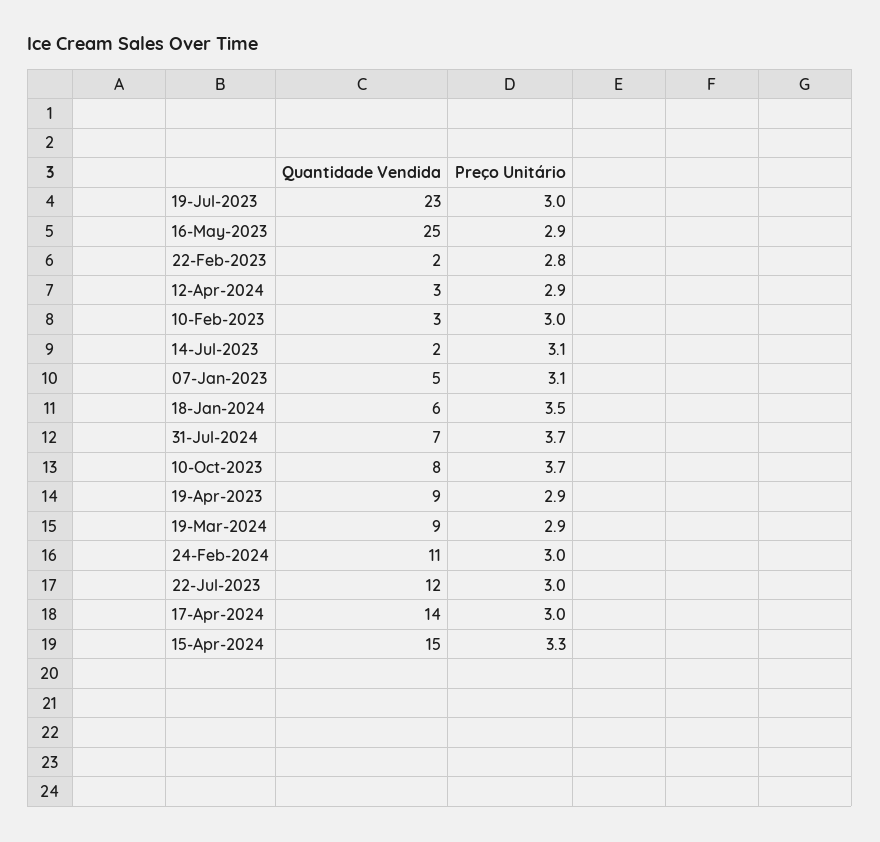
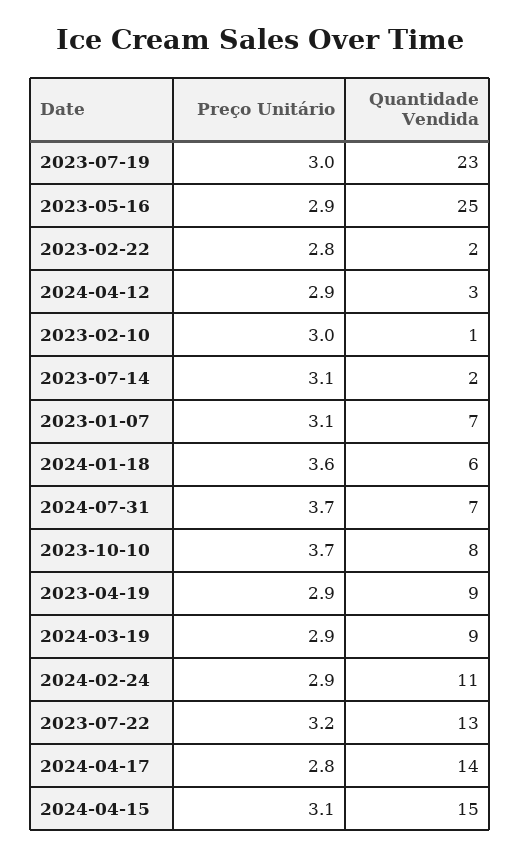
Quantidade Vendida, 10-Feb-2023: 3 -> 1
Quantidade Vendida, 07-Jan-2023: 5 -> 7
Preço Unitário, 18-Jan-2024: 3.5 -> 3.6
Preço Unitário, 24-Feb-2024: 3 -> 2.9
Quantidade Vendida, 22-Jul-2023: 12 -> 13
Preço Unitário, 22-Jul-2023: 3 -> 3.2
Preço Unitário, 17-Apr-2024: 3 -> 2.8
Preço Unitário, 15-Apr-2024: 3.3 -> 3.1

